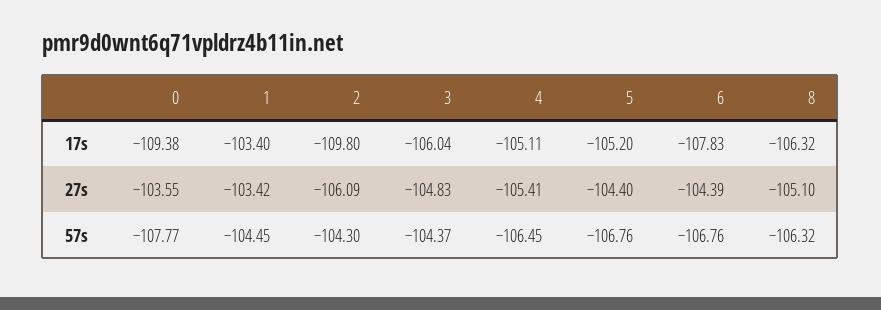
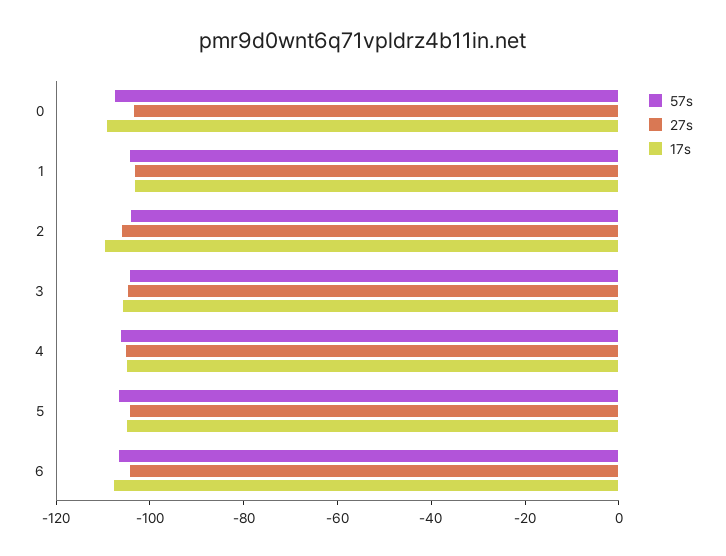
17s, 8: -106.32 -> none
27s, 8: -105.1 -> none
57s, 8: -106.32 -> none

